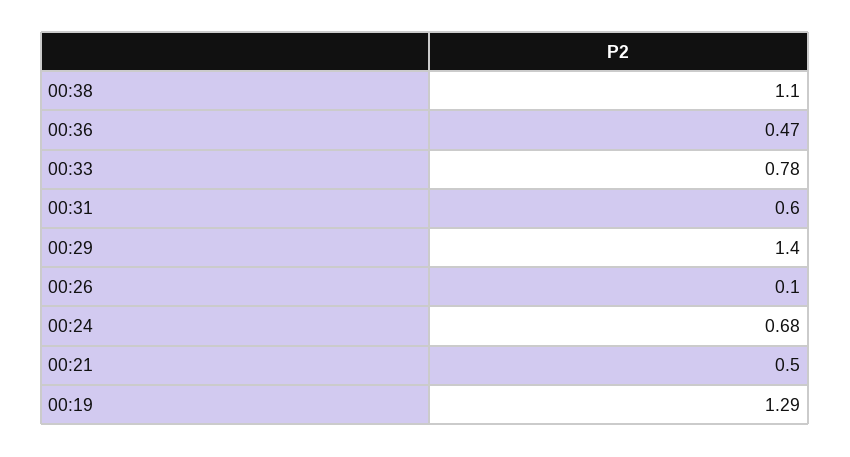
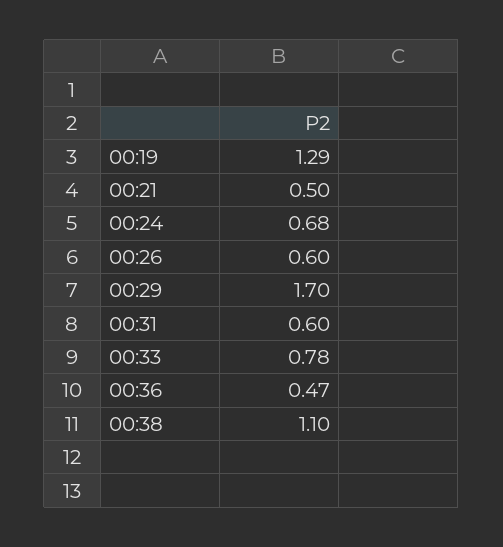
00:29: 1.4 -> 1.7
00:26: 0.1 -> 0.6

